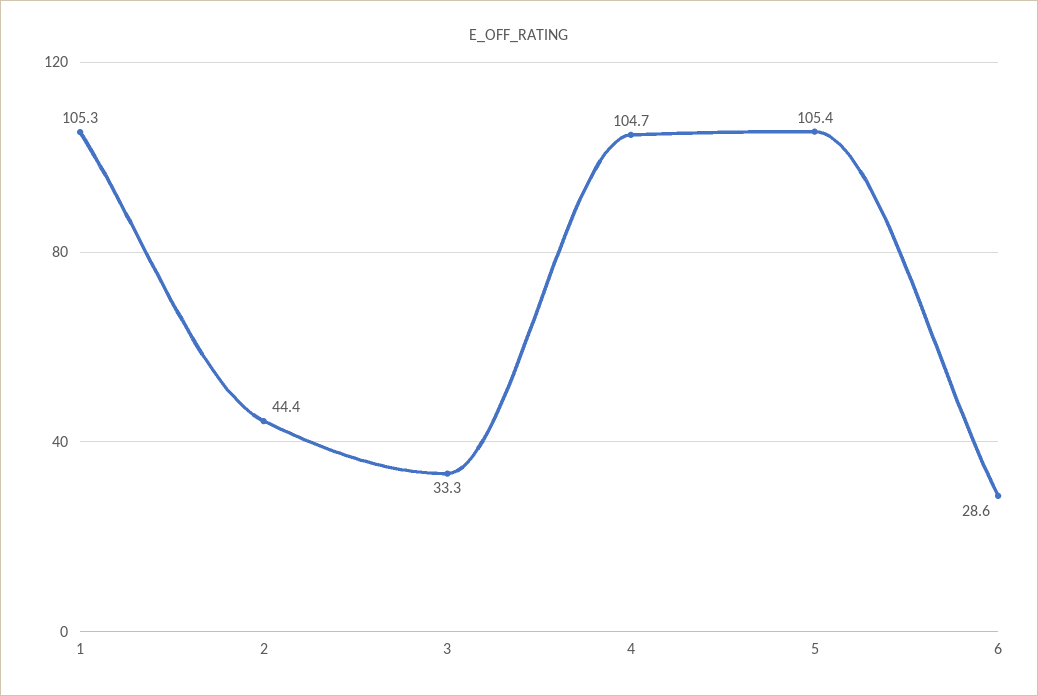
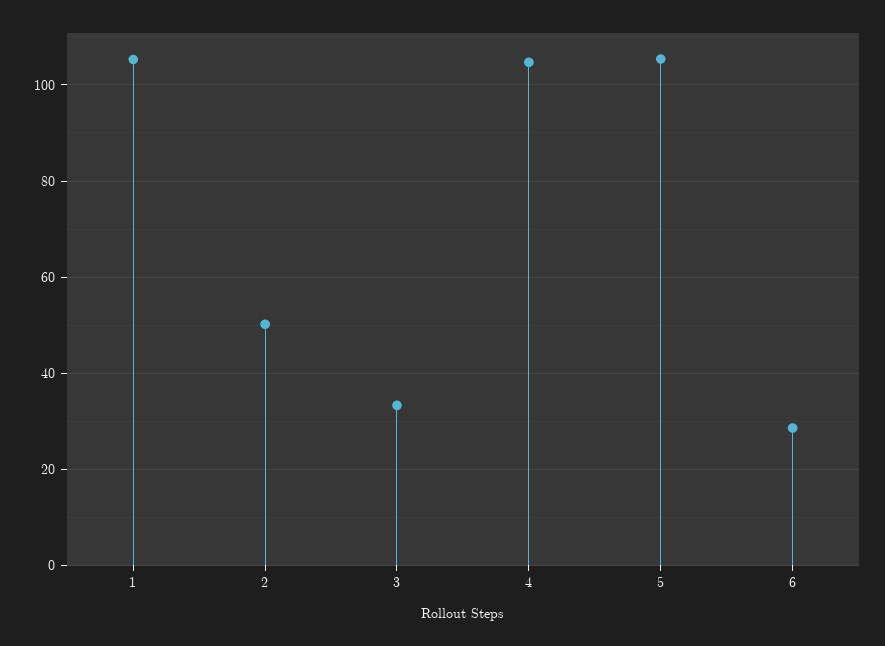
2: 44.4 -> 50

